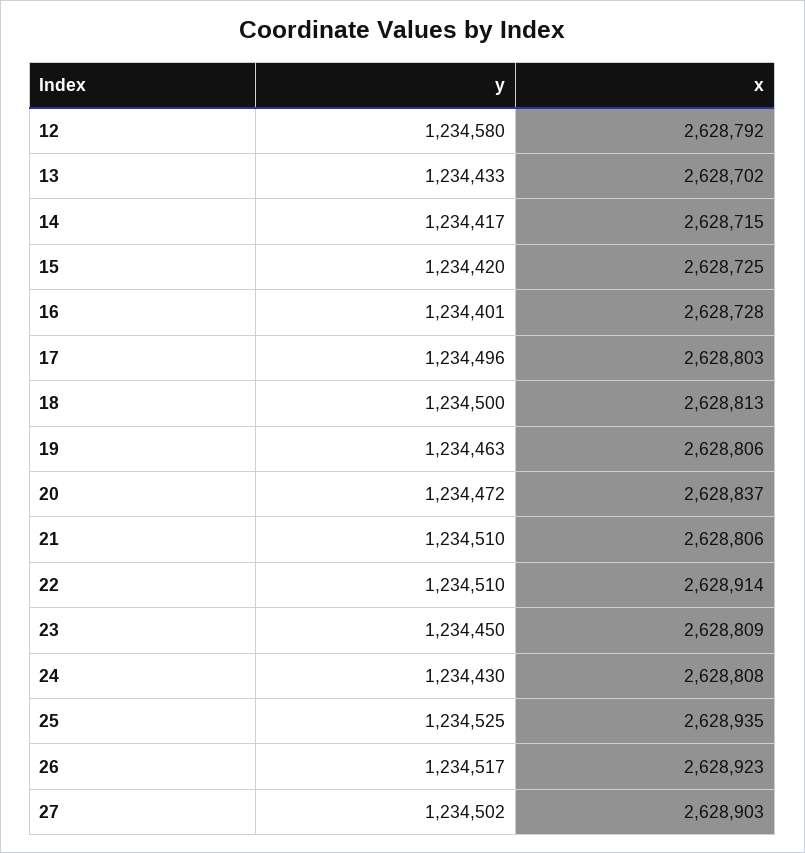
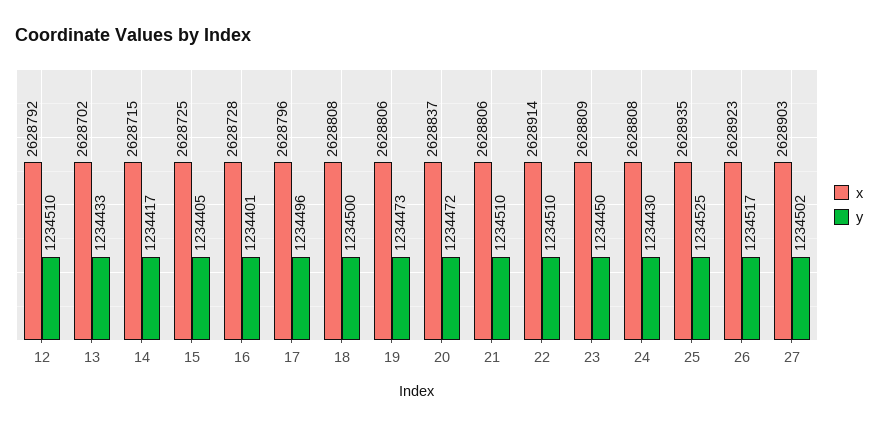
y, 12: 1234580 -> 1234510
y, 15: 1234420 -> 1234405
x, 17: 2628803 -> 2628796
x, 18: 2628813 -> 2628808
y, 19: 1234463 -> 1234473

